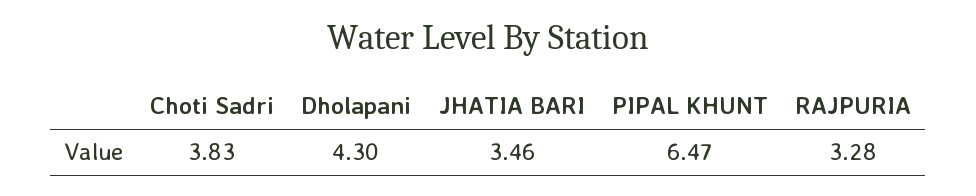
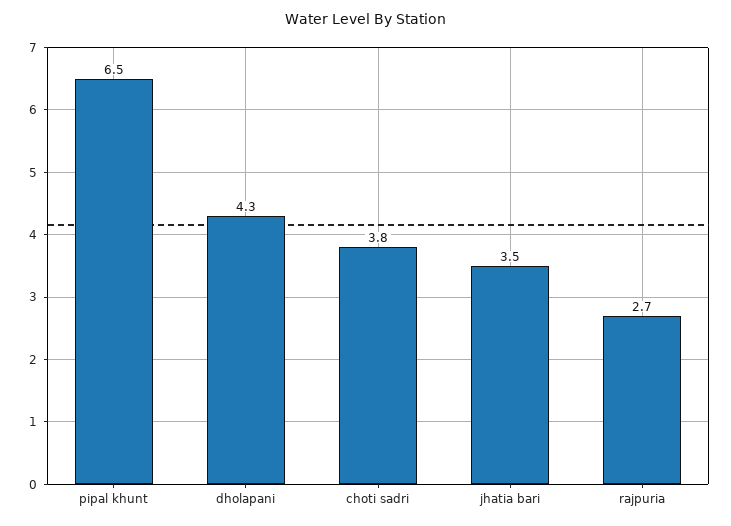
RAJPURIA: 3.28 -> 2.7

